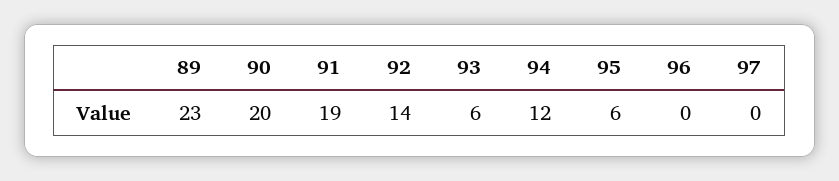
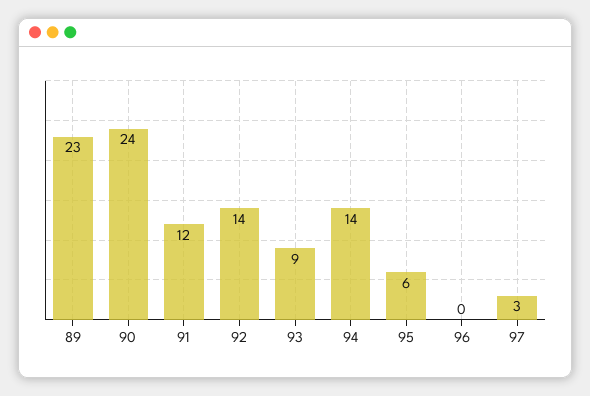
90: 20 -> 24
91: 19 -> 12
93: 6 -> 9
94: 12 -> 14
97: 0 -> 3

